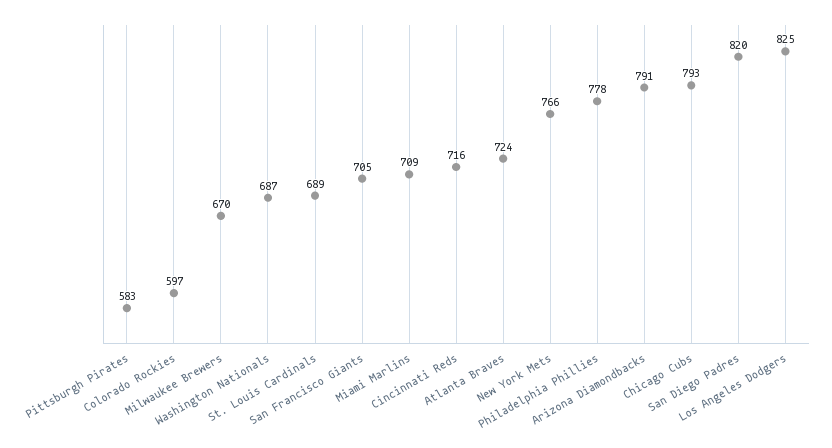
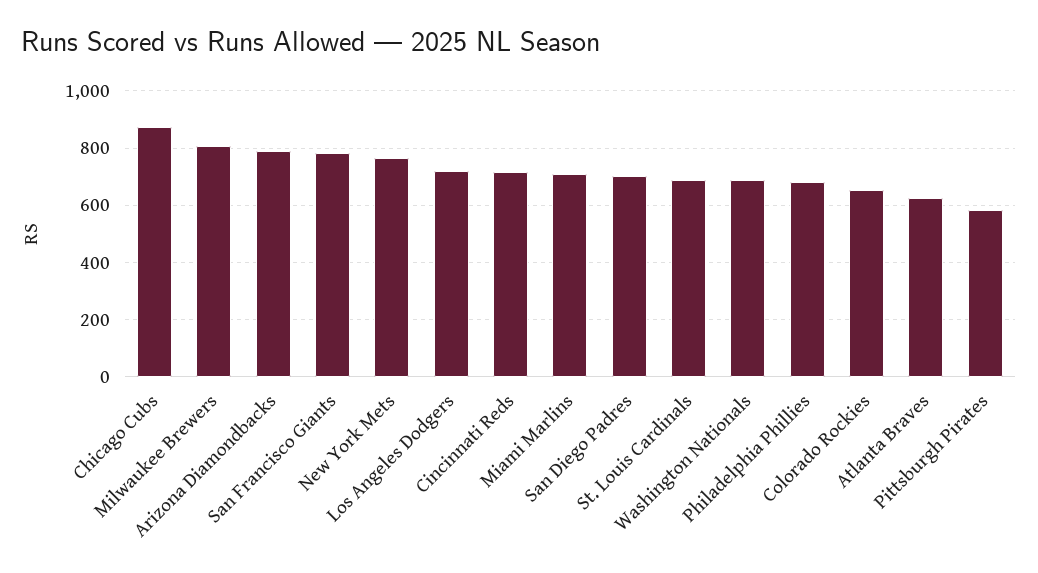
Colorado Rockies: 597 -> 650
Milwaukee Brewers: 670 -> 800
San Francisco Giants: 705 -> 775
Atlanta Braves: 724 -> 625
Philadelphia Phillies: 778 -> 675
Chicago Cubs: 793 -> 875
San Diego Padres: 820 -> 700
Los Angeles Dodgers: 825 -> 725

